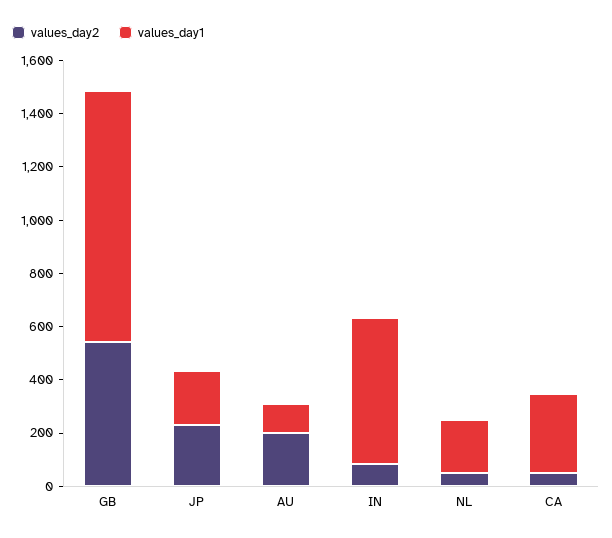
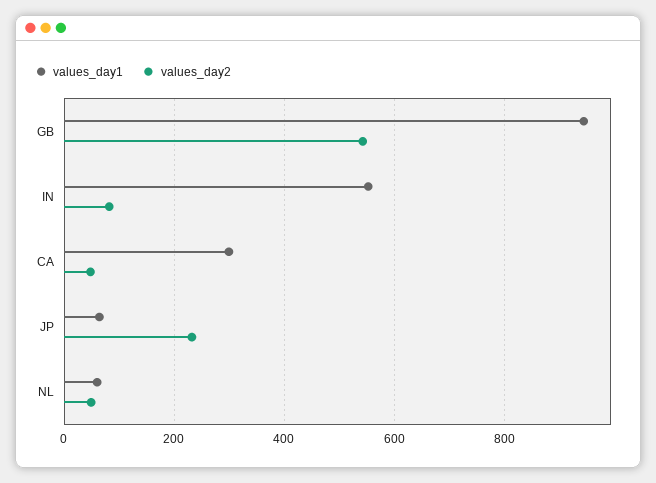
values_day1, JP: 200 -> 60
values_day2, AU: 200 -> none
values_day1, AU: 100 -> none
values_day1, NL: 200 -> 60

